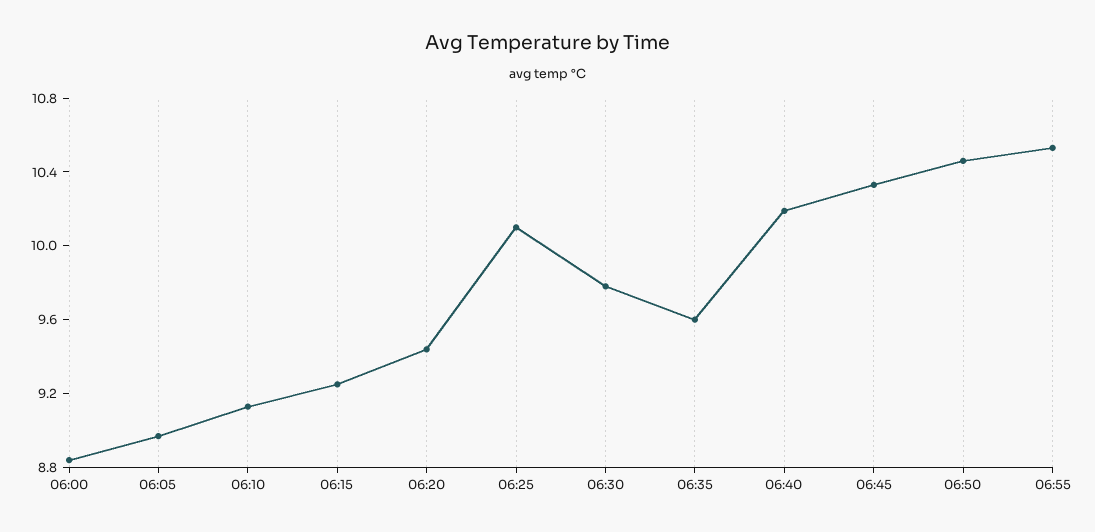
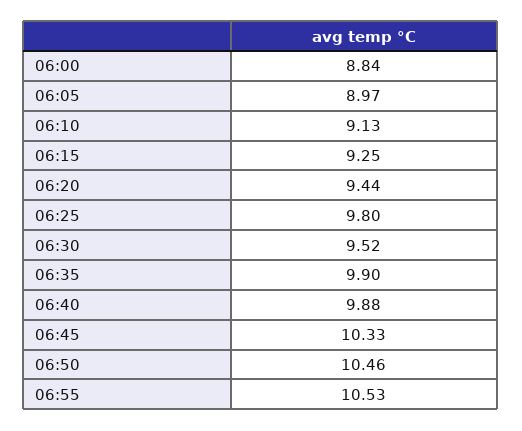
06:25: 10.1 -> 9.8
06:30: 9.8 -> 9.52
06:35: 9.6 -> 9.9
06:40: 10.2 -> 9.88

